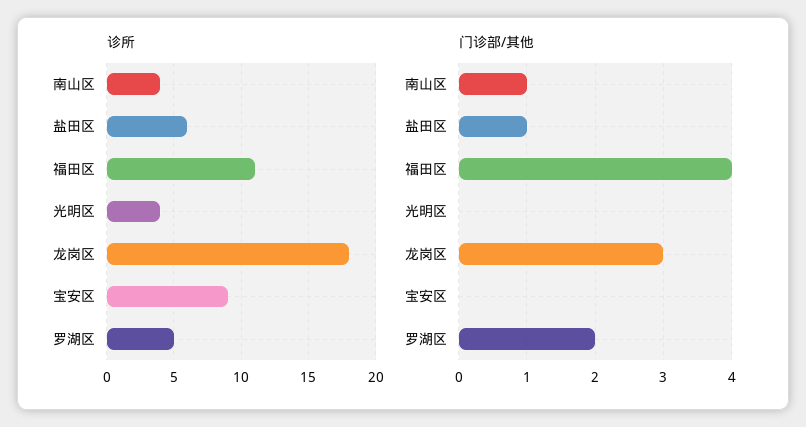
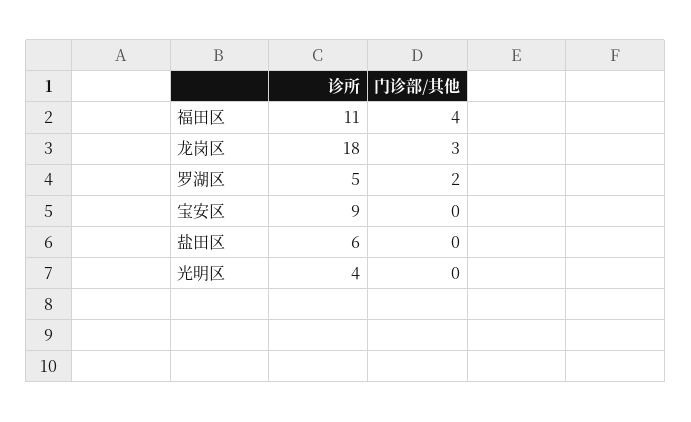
诊所, 南山区: 4 -> none
门诊部/其他, 南山区: 1 -> none
门诊部/其他, 盐田区: 1 -> 0

